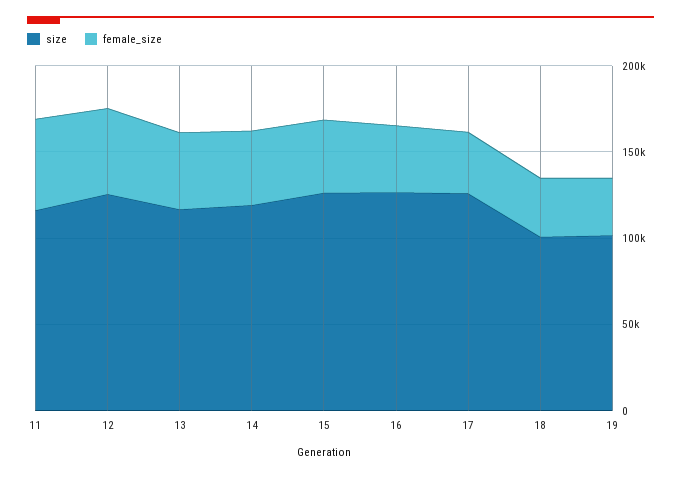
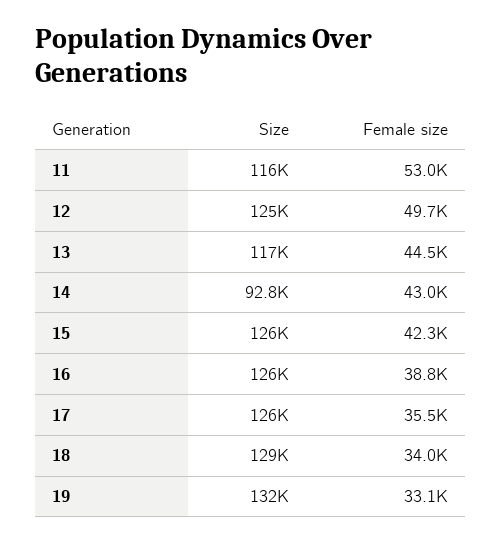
size, 14: 120000 -> 92800
size, 18: 100000 -> 129000
size, 19: 100000 -> 132000

